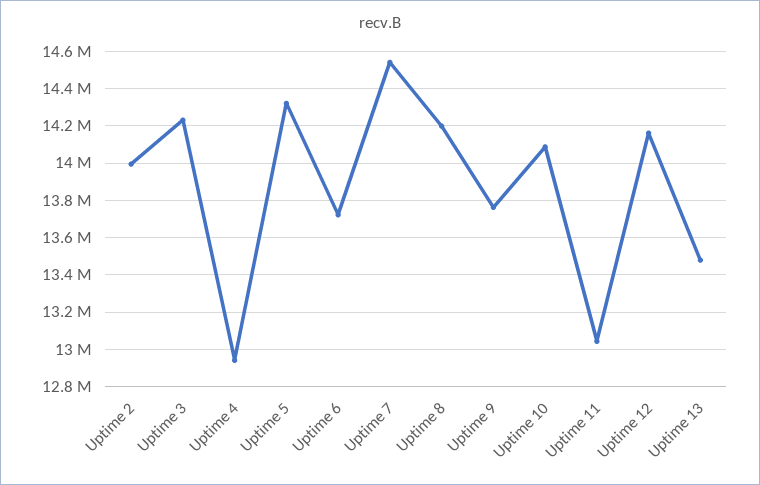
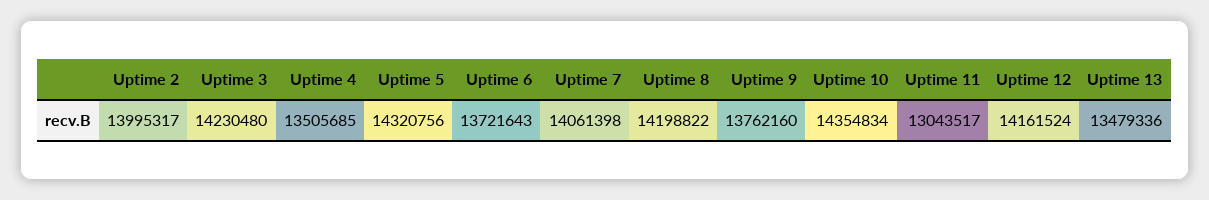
Uptime 4: 12950000 -> 13505685
Uptime 7: 14550000 -> 14061398
Uptime 10: 14100000 -> 14354834

